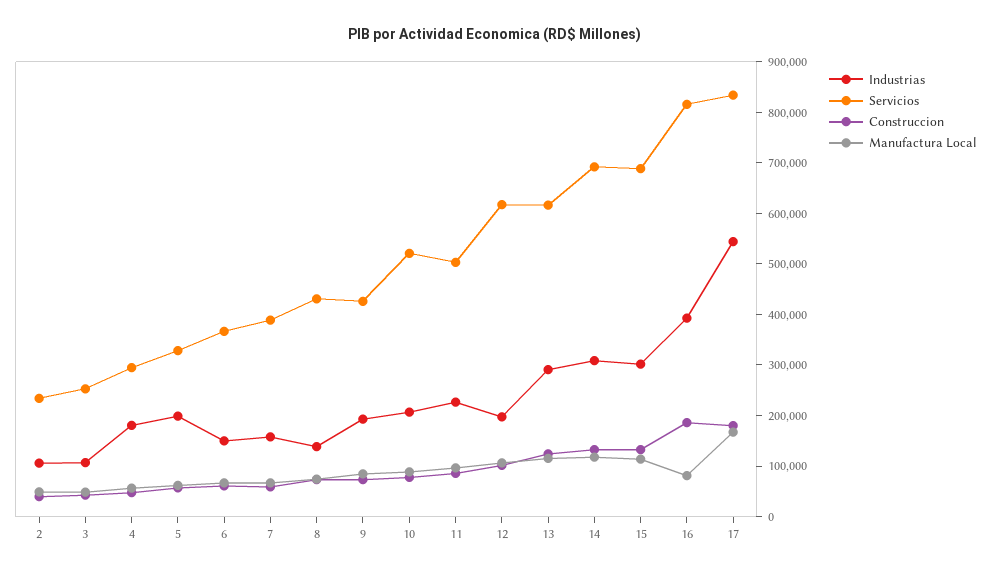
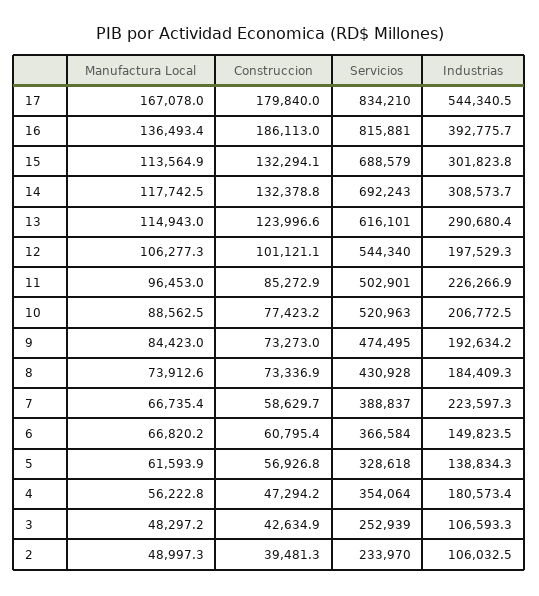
Servicios, 4: 300000 -> 354064
Industrias, 5: 200000 -> 138834.3
Industrias, 7: 160000 -> 223597.3
Industrias, 8: 140000 -> 184409.3
Servicios, 9: 420000 -> 474495
Servicios, 12: 620000 -> 544340
Manufactura Local, 16: 80000 -> 136493.4

